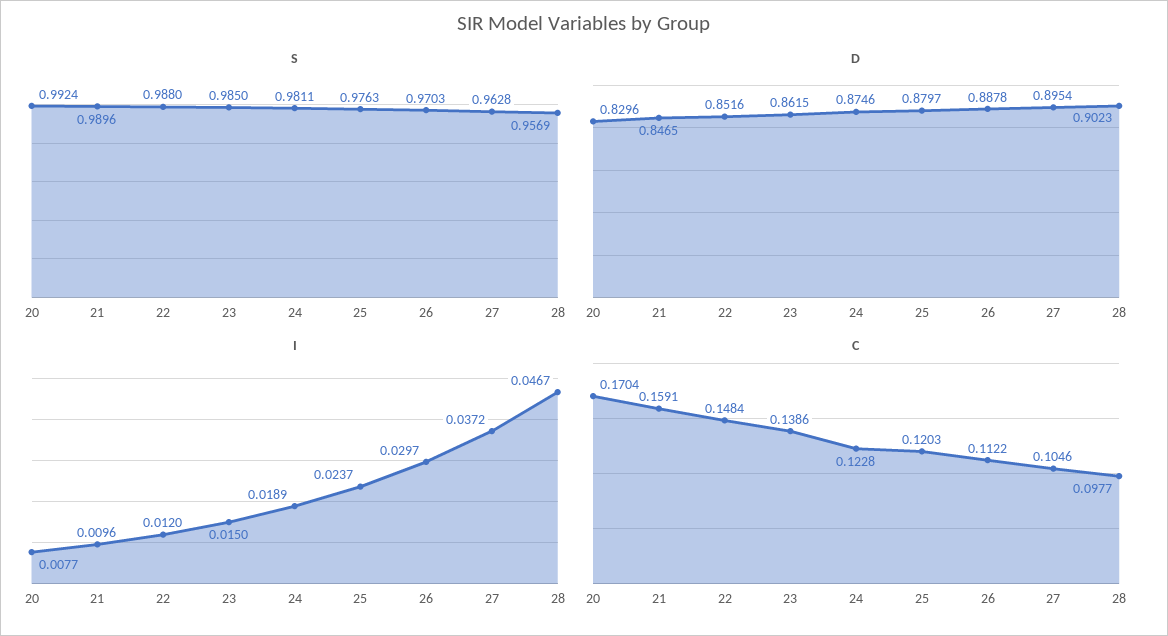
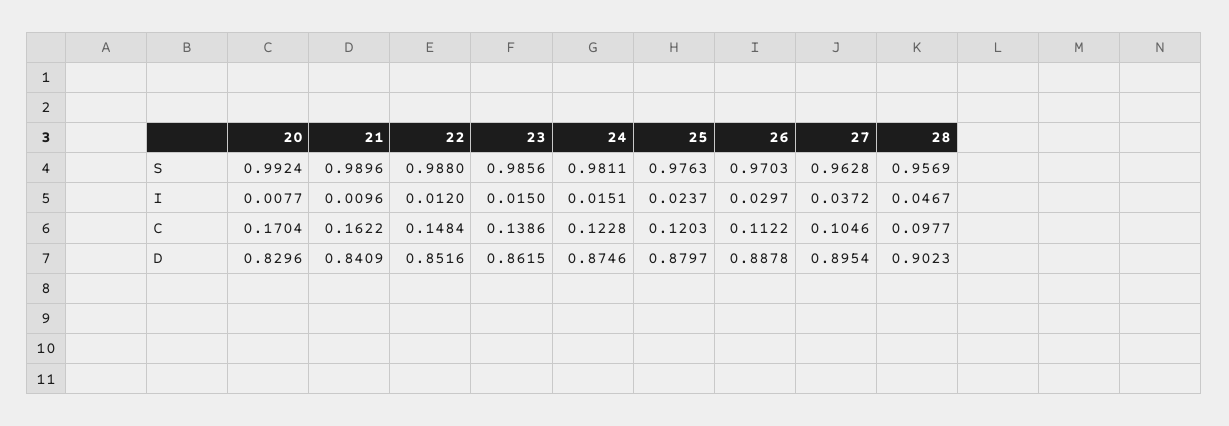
S, 23: 0.985 -> 0.9856
D, 21: 0.8465 -> 0.8409
I, 24: 0.0189 -> 0.0151
C, 21: 0.1591 -> 0.1622

